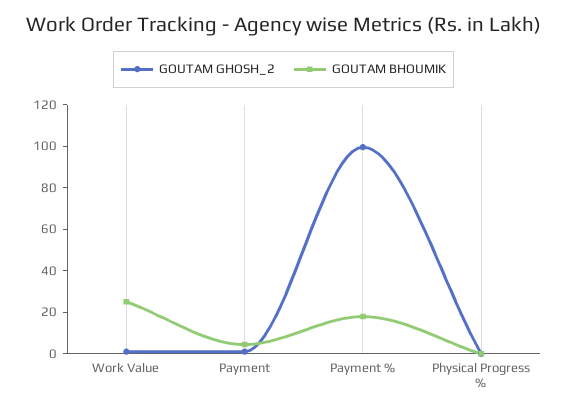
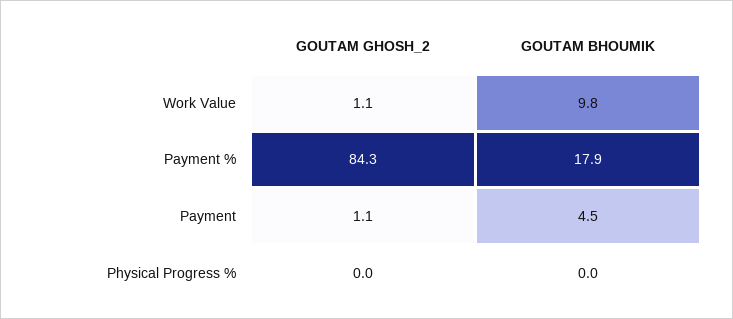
GOUTAM BHOUMIK, Work Value: 25 -> 9.8
GOUTAM GHOSH_2, Payment %: 100 -> 84.3

